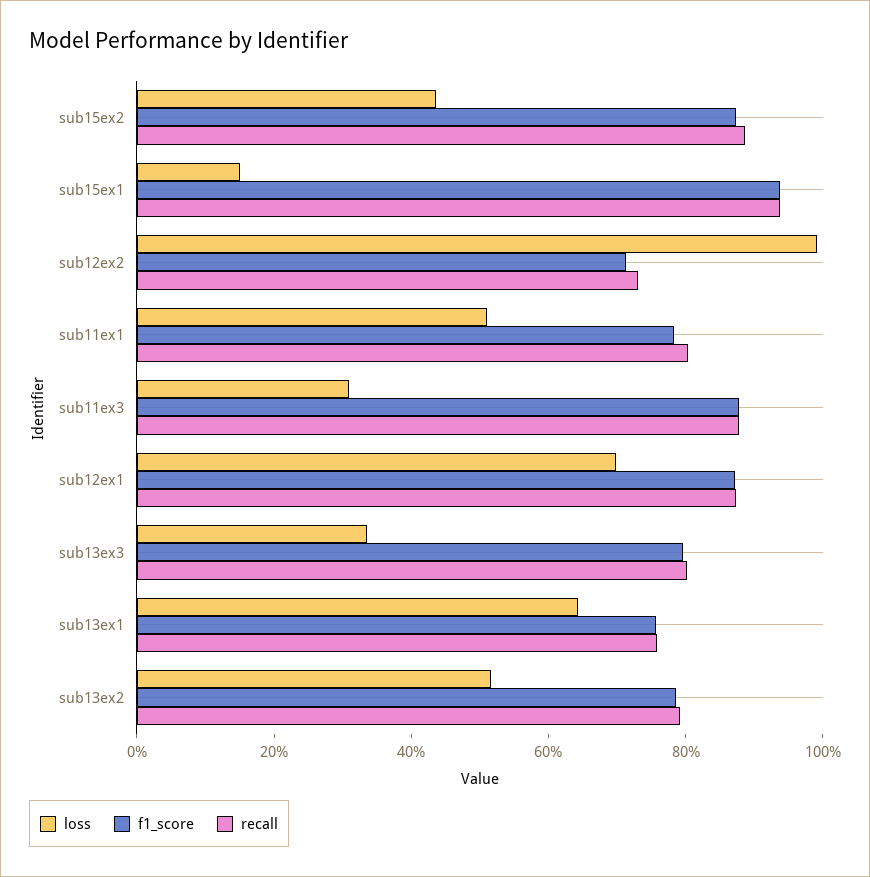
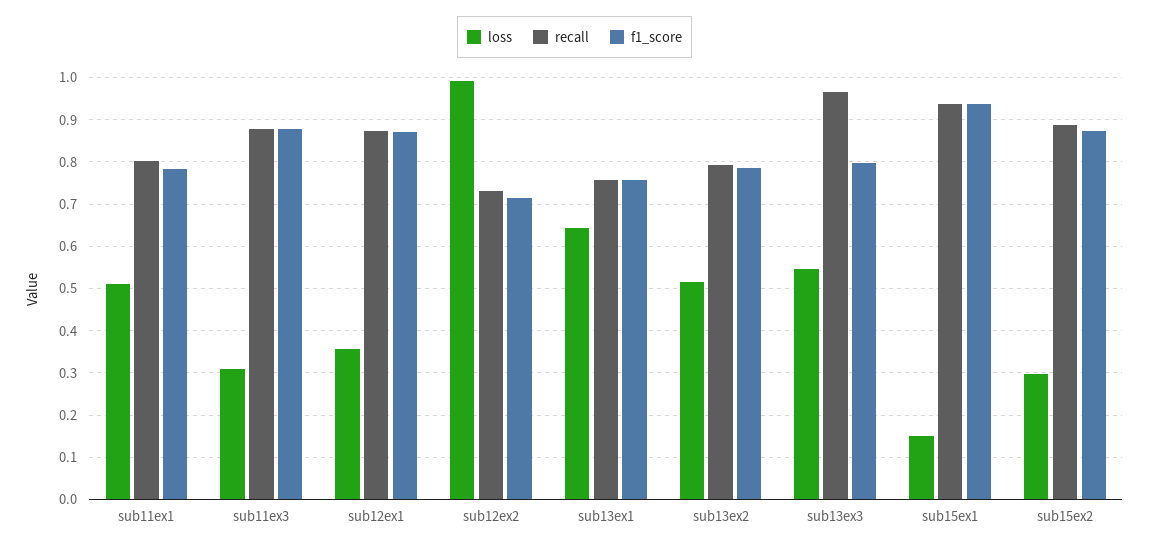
loss, sub15ex2: 0.45 -> 0.3
loss, sub12ex1: 0.7 -> 0.36
loss, sub13ex3: 0.35 -> 0.54
recall, sub13ex3: 0.8 -> 0.96

